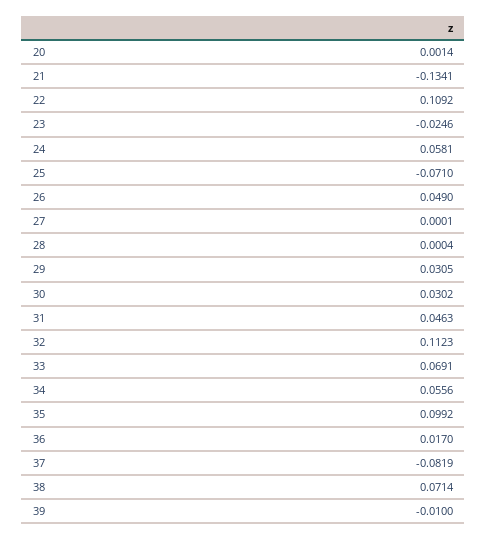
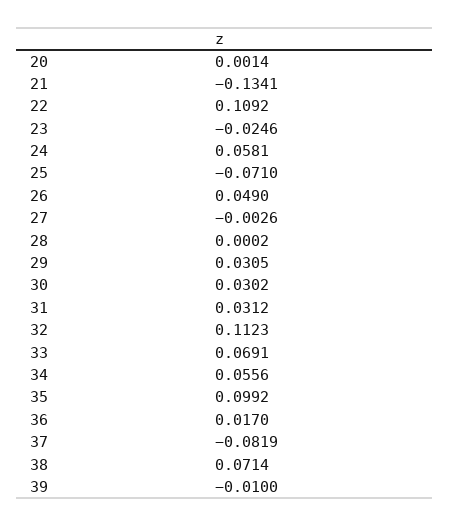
27: 0.0001 -> -0.0026
28: 0.0004 -> 0.0002
31: 0.0463 -> 0.0312

